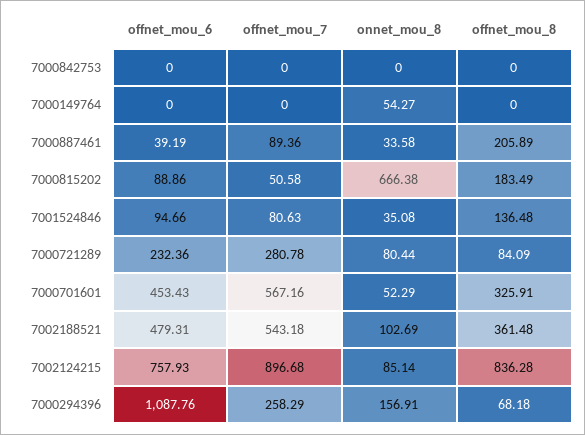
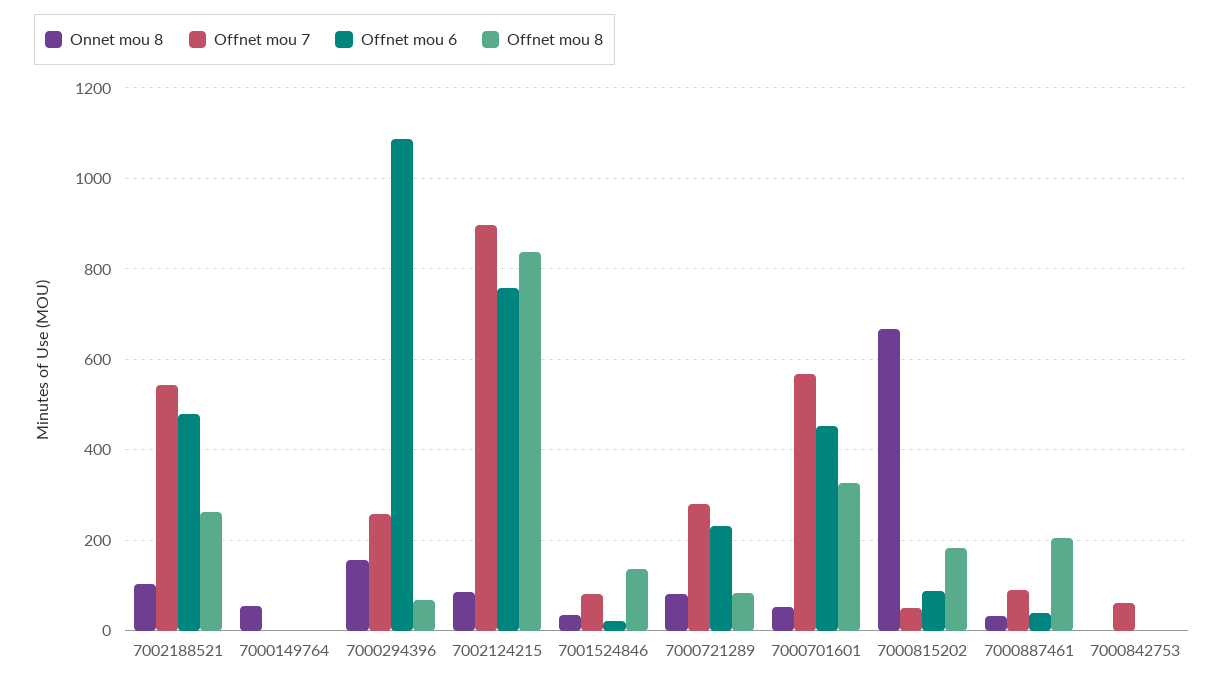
offnet_mou_7, 7000842753: 0 -> 60
offnet_mou_6, 7001524846: 94.66 -> 20
offnet_mou_8, 7002188521: 361.48 -> 260

